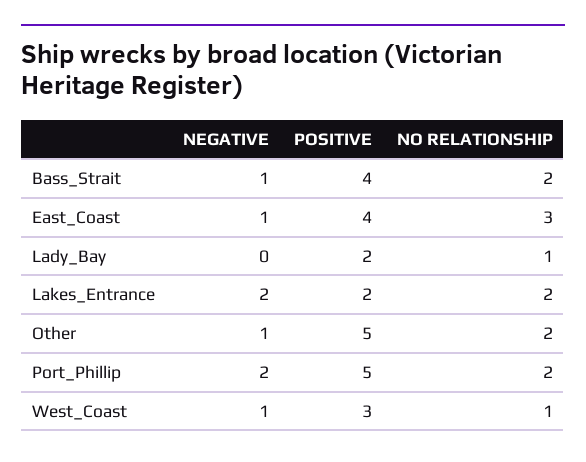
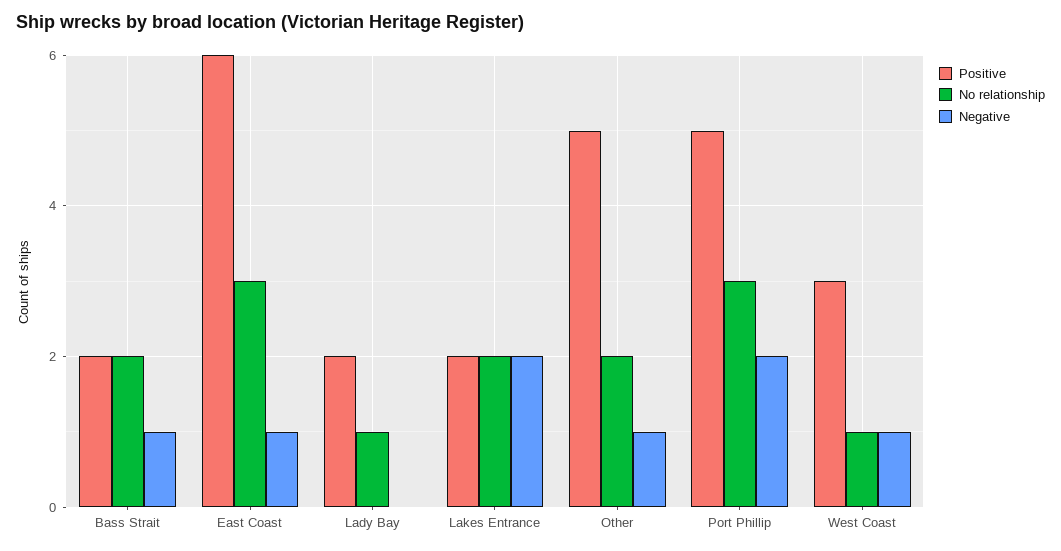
POSITIVE, Bass_Strait: 4 -> 2
POSITIVE, East_Coast: 4 -> 6
NO RELATIONSHIP, Port_Phillip: 2 -> 3

